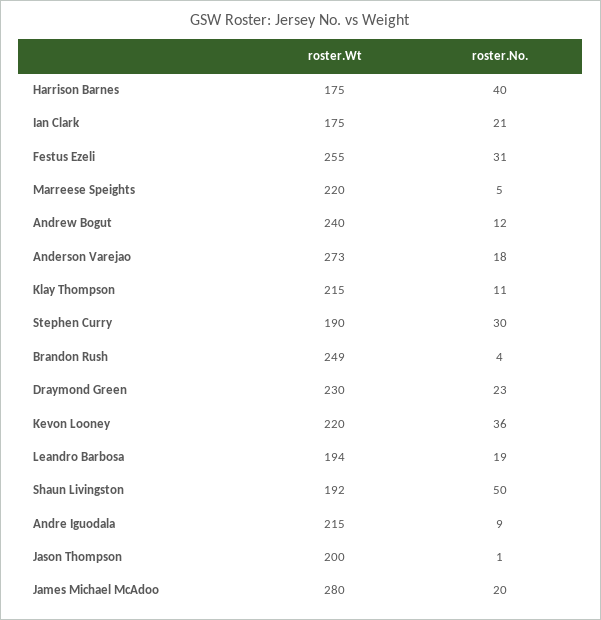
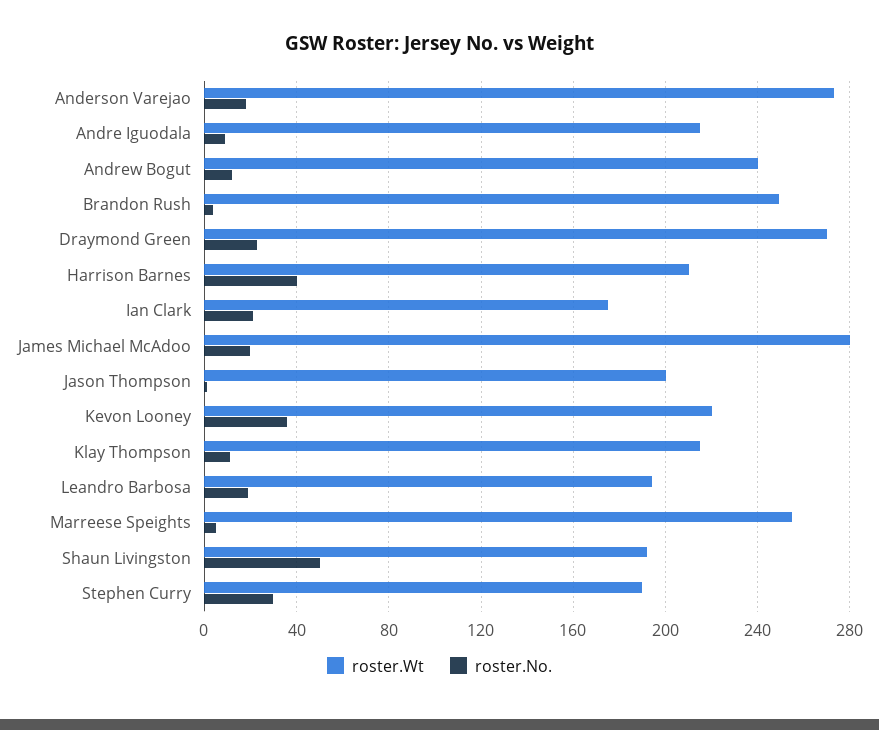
roster.Wt, Harrison Barnes: 175 -> 210
roster.Wt, Festus Ezeli: 255 -> none
roster.No., Festus Ezeli: 31 -> none
roster.Wt, Marreese Speights: 220 -> 255
roster.Wt, Draymond Green: 230 -> 270

